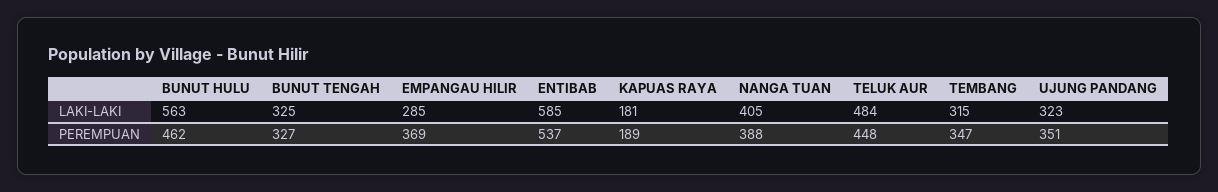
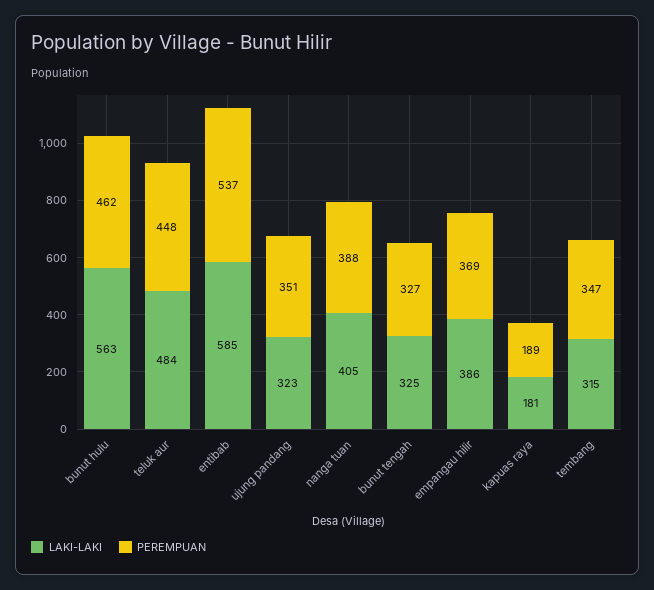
LAKI-LAKI, EMPANGAU HILIR: 285 -> 386

